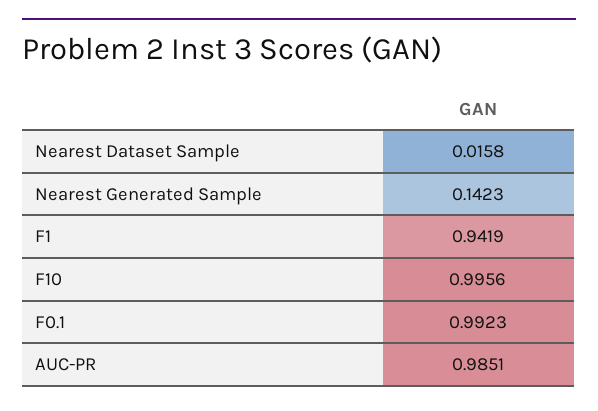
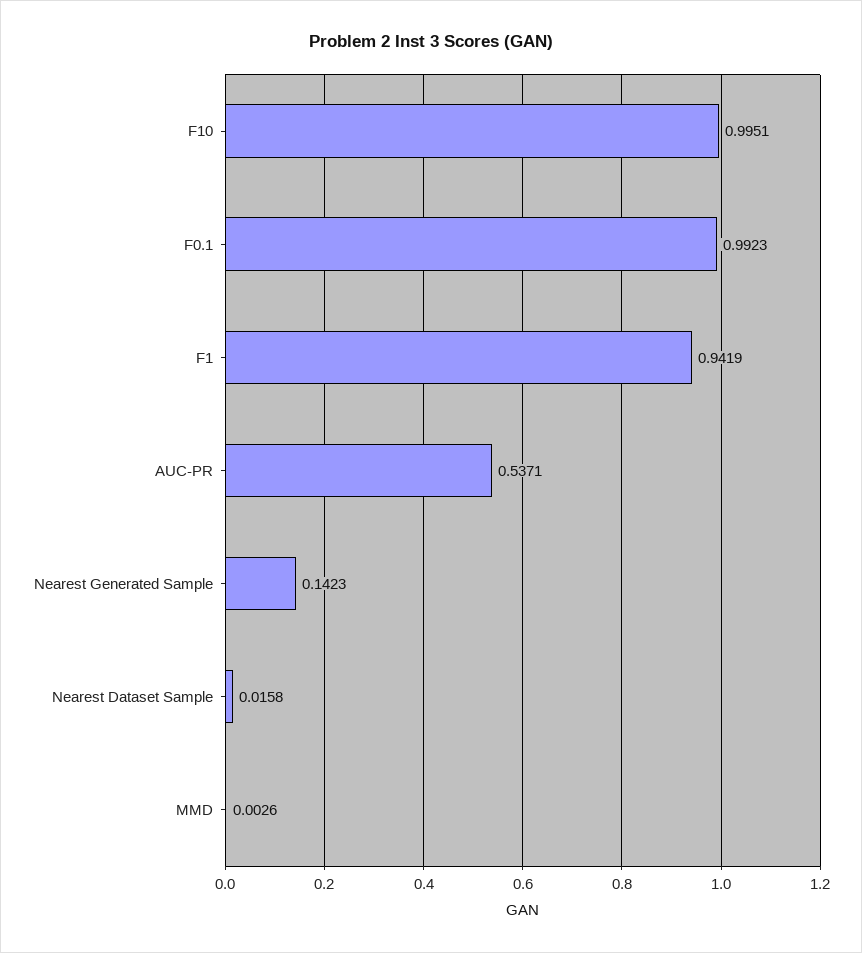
F10: 0.9956 -> 0.9951
AUC-PR: 0.9851 -> 0.5371
MMD: none -> 0.0026

